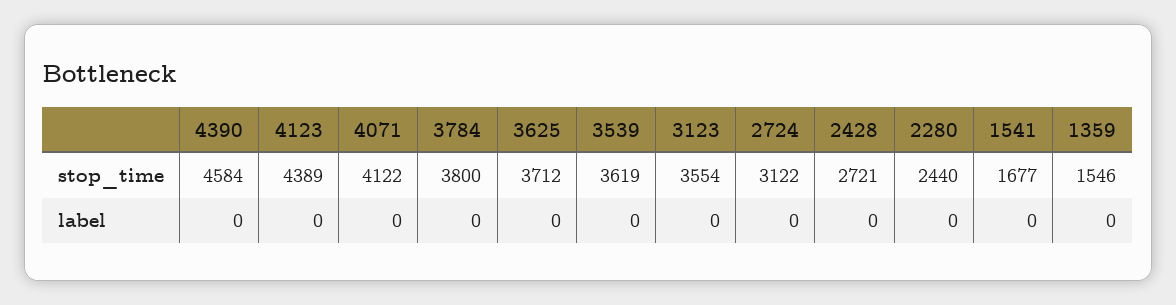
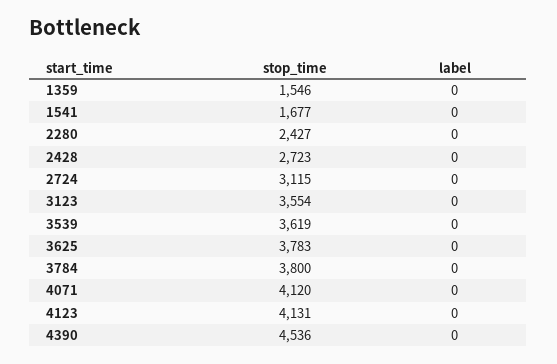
4390, stop_time: 4584 -> 4536
4123, stop_time: 4389 -> 4131
4071, stop_time: 4122 -> 4120
3625, stop_time: 3712 -> 3783
2724, stop_time: 3122 -> 3115
2428, stop_time: 2721 -> 2723
2280, stop_time: 2440 -> 2427

